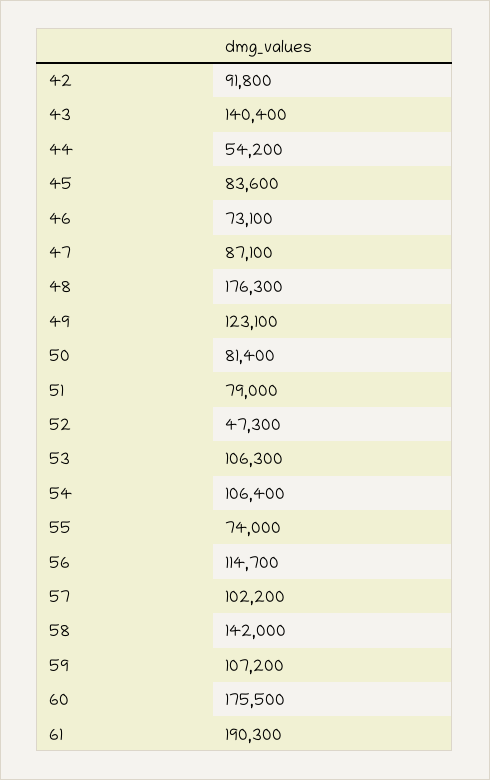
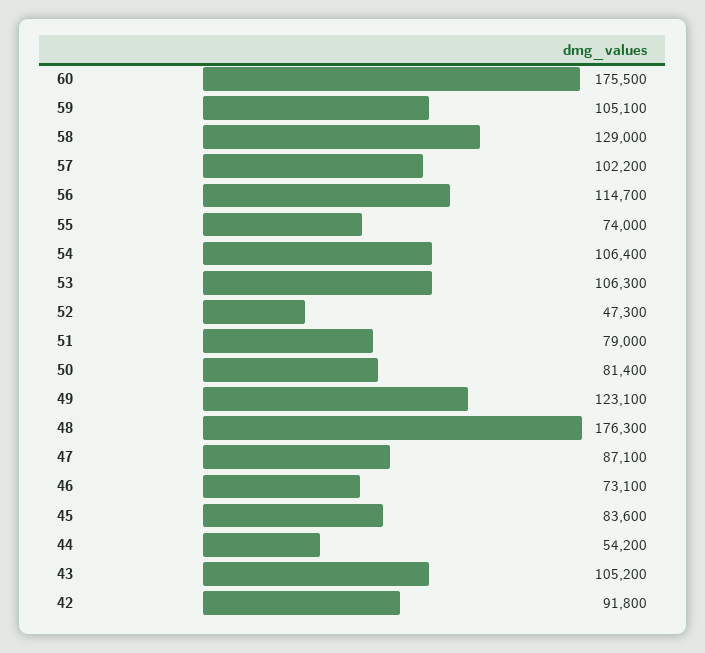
43: 140400 -> 105200
58: 142000 -> 129000
59: 107200 -> 105100
61: 190300 -> none

